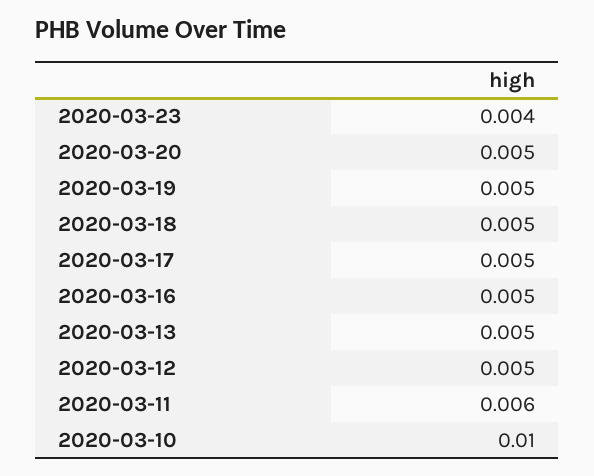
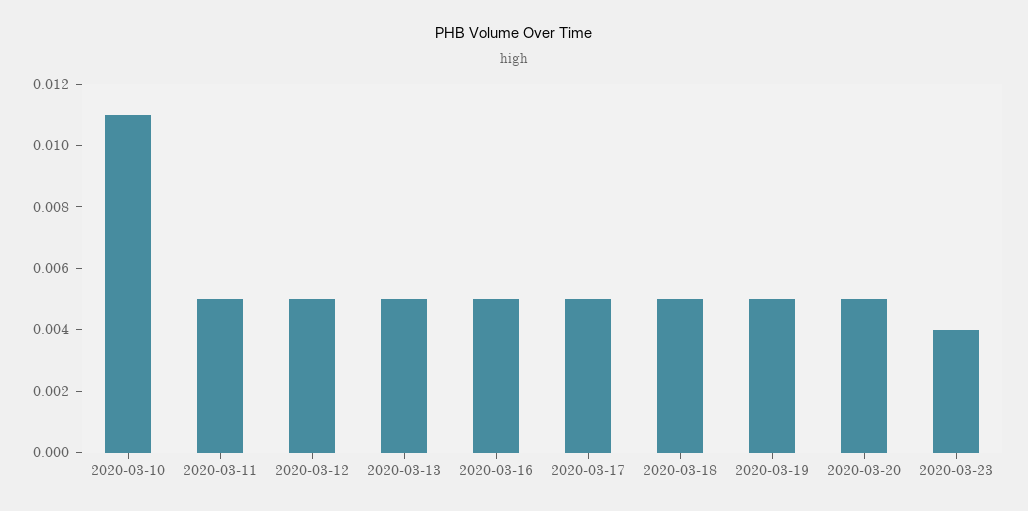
2020-03-11: 0.006 -> 0.005
2020-03-10: 0.01 -> 0.011

